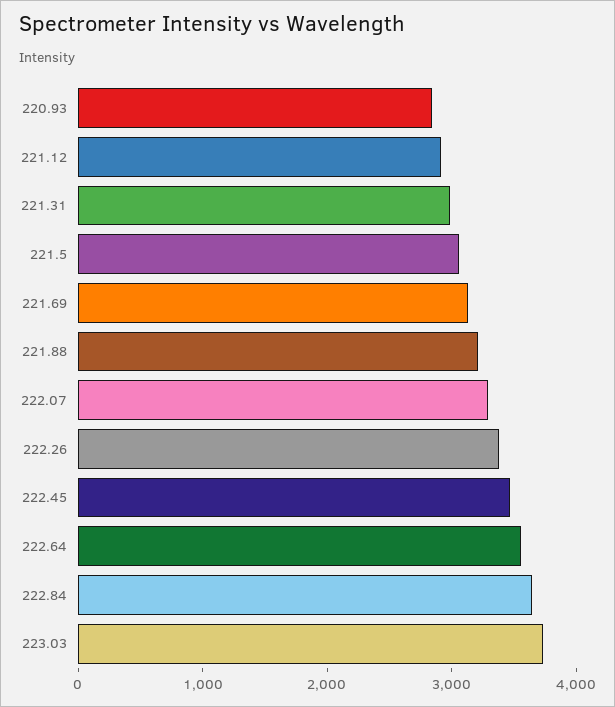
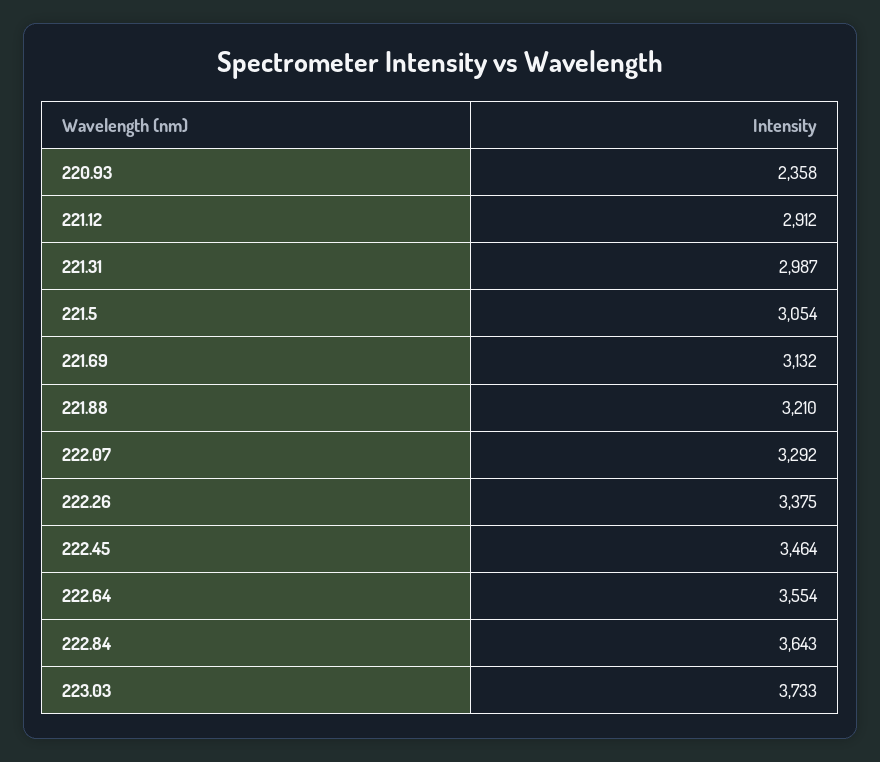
220.93: 2800 -> 2358

